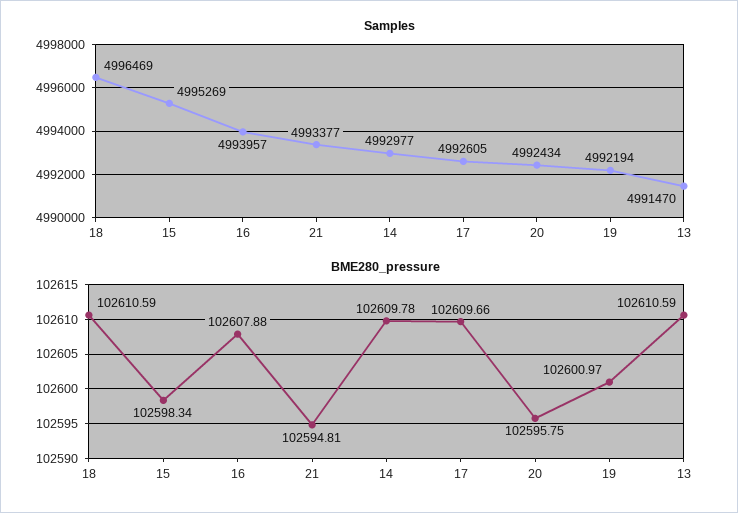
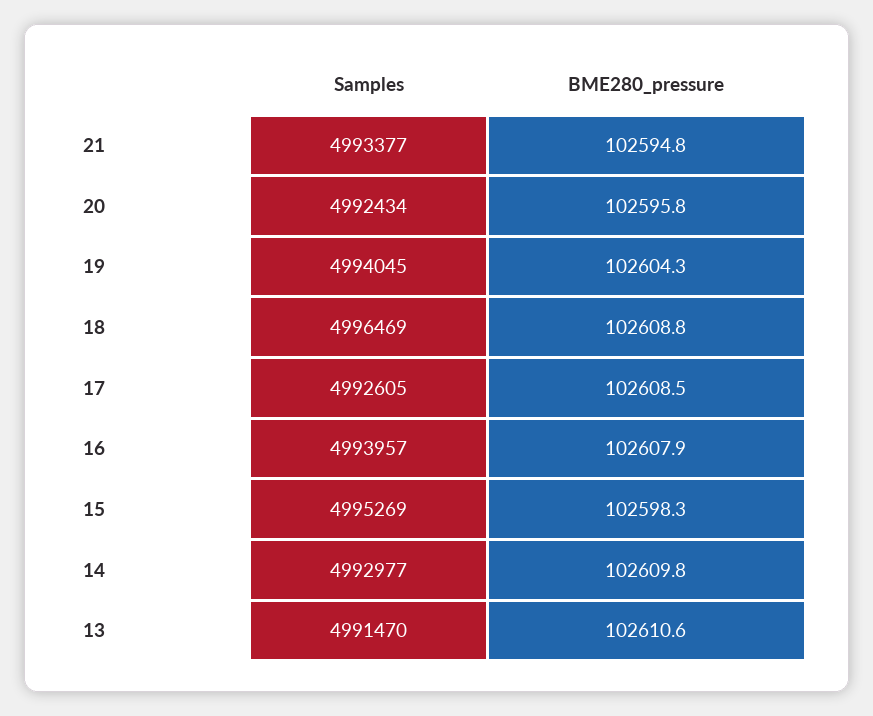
Samples, 19: 4992194 -> 4994045
BME280_pressure, 18: 102610.59 -> 102608.8
BME280_pressure, 17: 102609.66 -> 102608.5
BME280_pressure, 19: 102600.97 -> 102604.3

